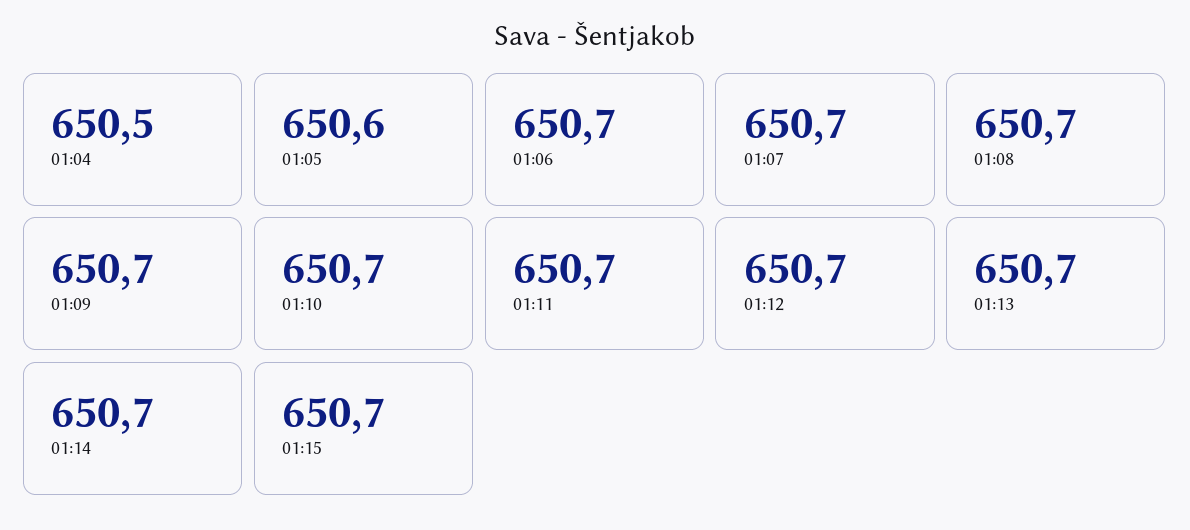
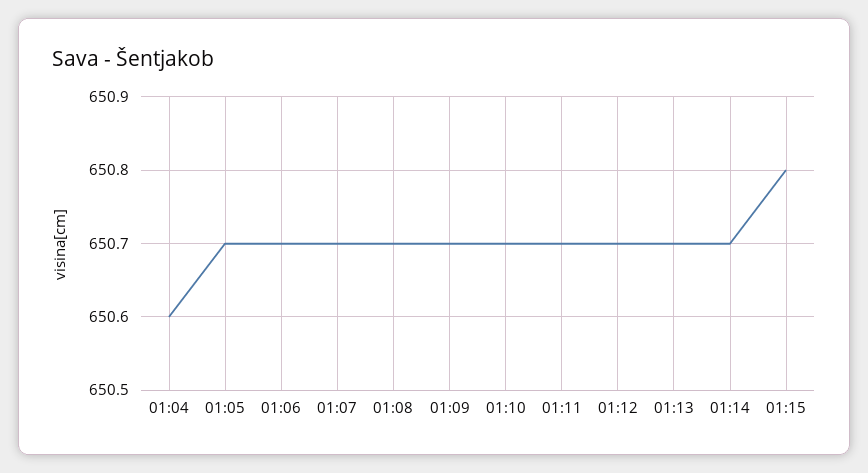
01:04: 650.5 -> 650.6
01:05: 650.6 -> 650.7
01:15: 650.7 -> 650.8

